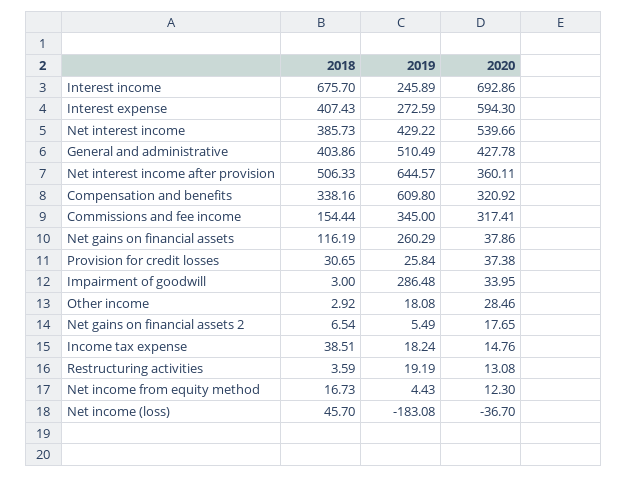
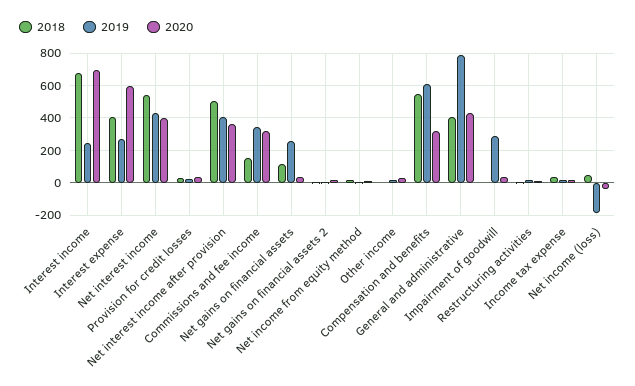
2018, Net interest income: 385.73 -> 550
2020, Net interest income: 539.66 -> 400
2019, General and administrative: 510.49 -> 800
2019, Net interest income after provision: 644.57 -> 400
2018, Compensation and benefits: 338.16 -> 550

